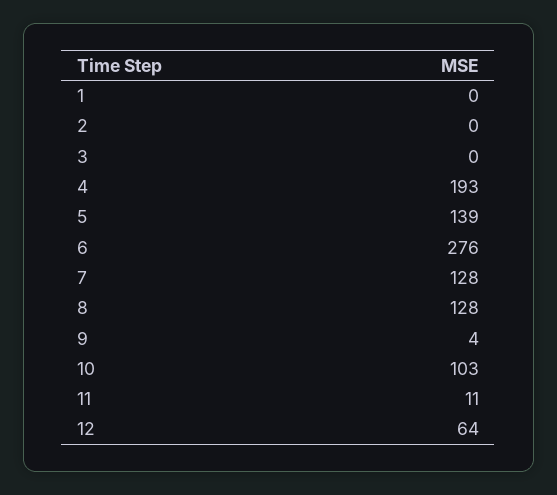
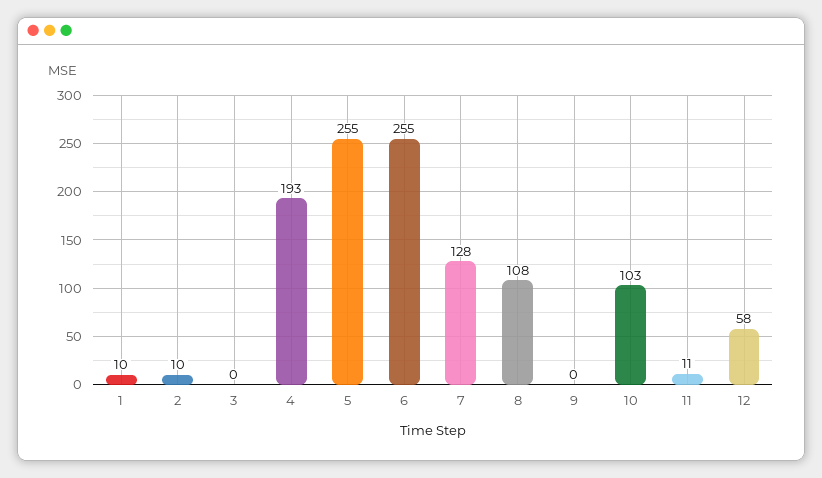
1: 0 -> 10
2: 0 -> 10
5: 139 -> 255
6: 276 -> 255
8: 128 -> 108
9: 4 -> 0
12: 64 -> 58

